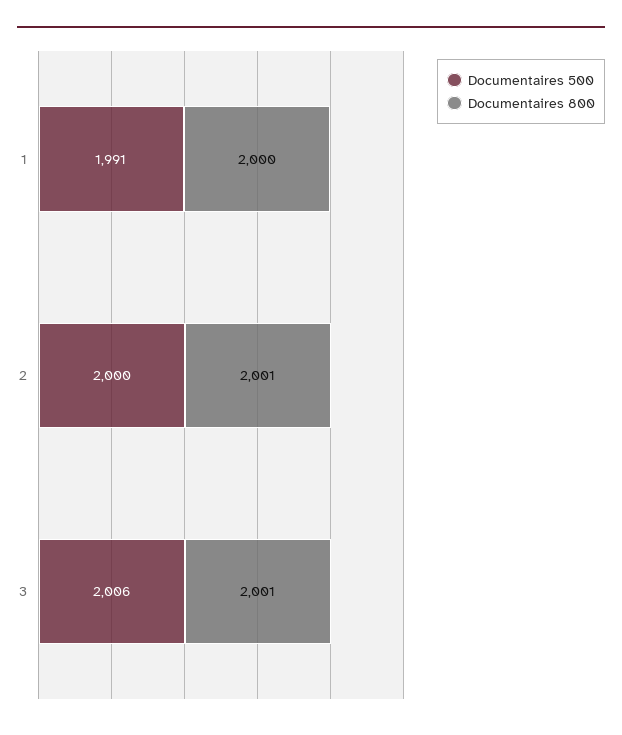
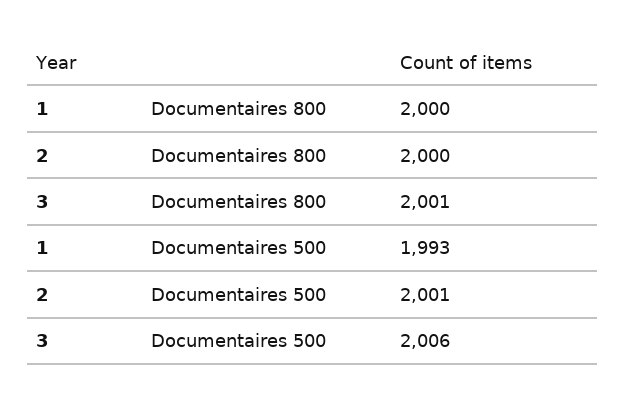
Documentaires 500, 1: 1991 -> 1993
Documentaires 500, 2: 2000 -> 2001
Documentaires 800, 2: 2001 -> 2000

